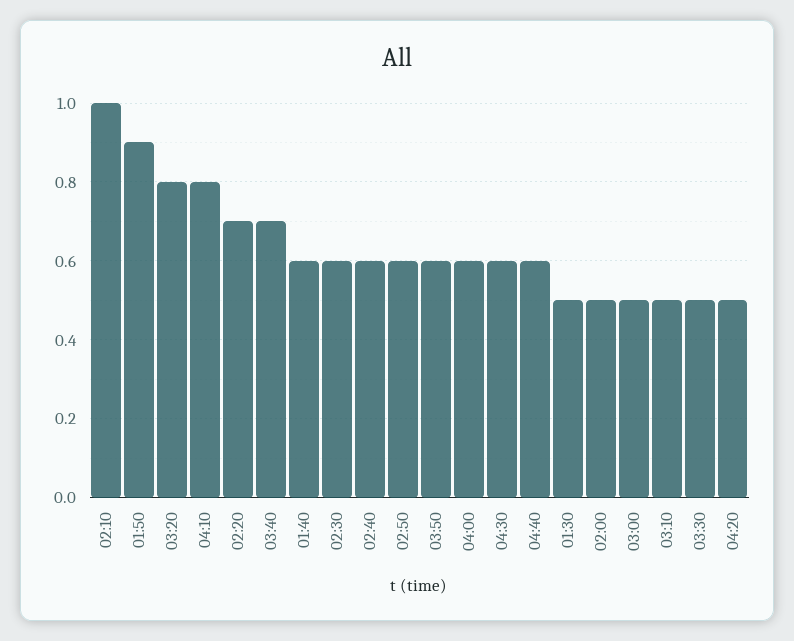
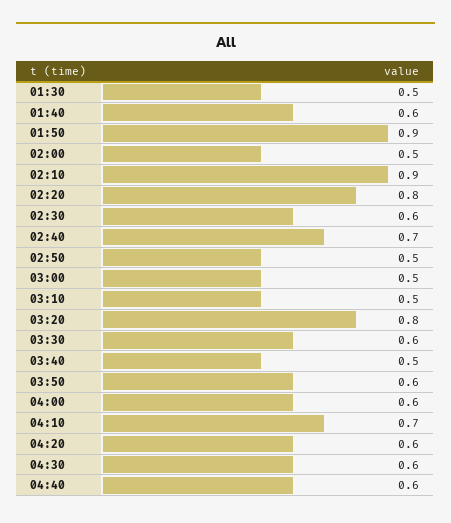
02:10: 1 -> 0.9
04:10: 0.8 -> 0.7
02:20: 0.7 -> 0.8
03:40: 0.7 -> 0.5
02:40: 0.6 -> 0.7
02:50: 0.6 -> 0.5
03:30: 0.5 -> 0.6
04:20: 0.5 -> 0.6

